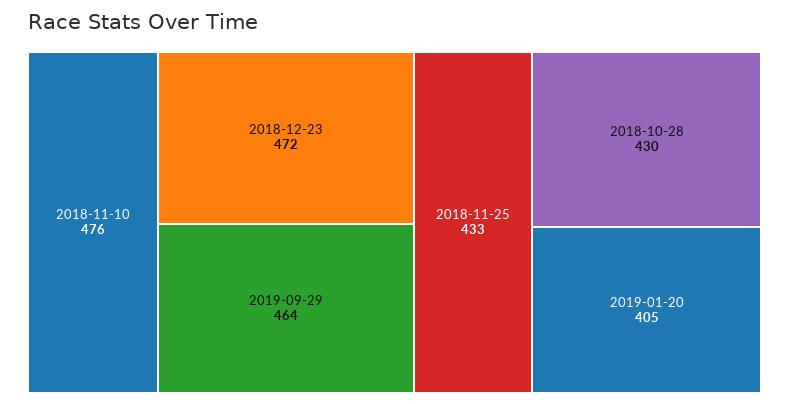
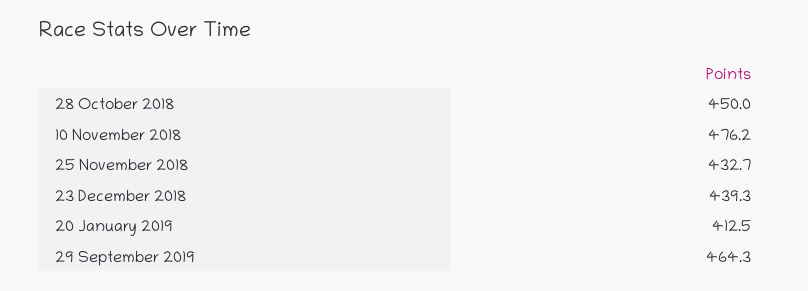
2018-12-23: 472 -> 439.3
2018-10-28: 430 -> 450
2019-01-20: 405 -> 412.5

